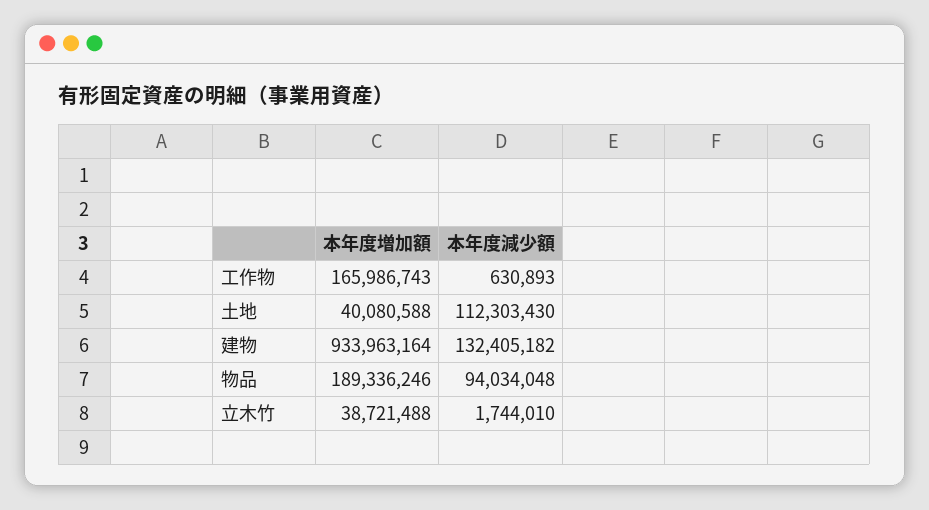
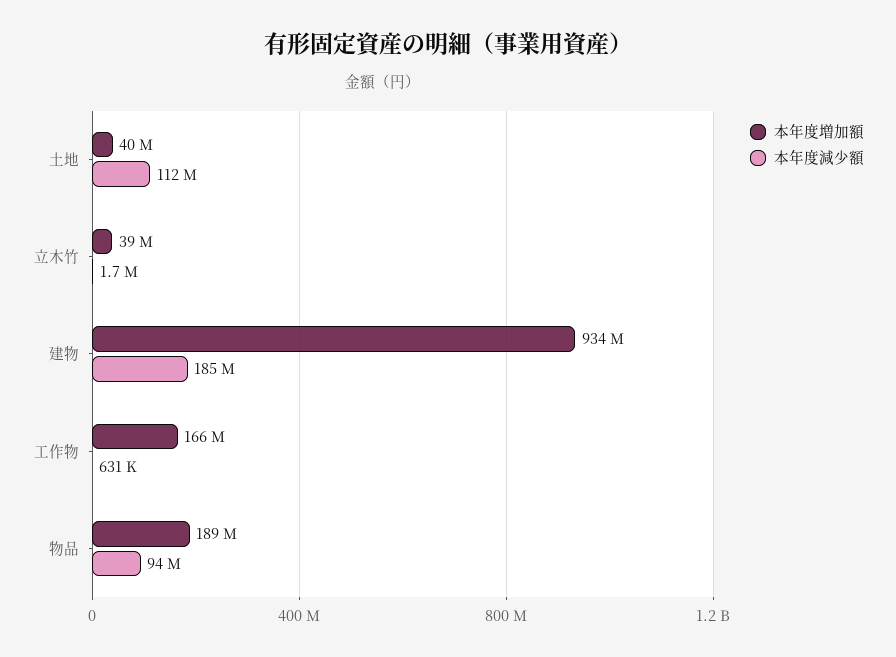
本年度減少額, 建物: 132405182 -> 185000000

